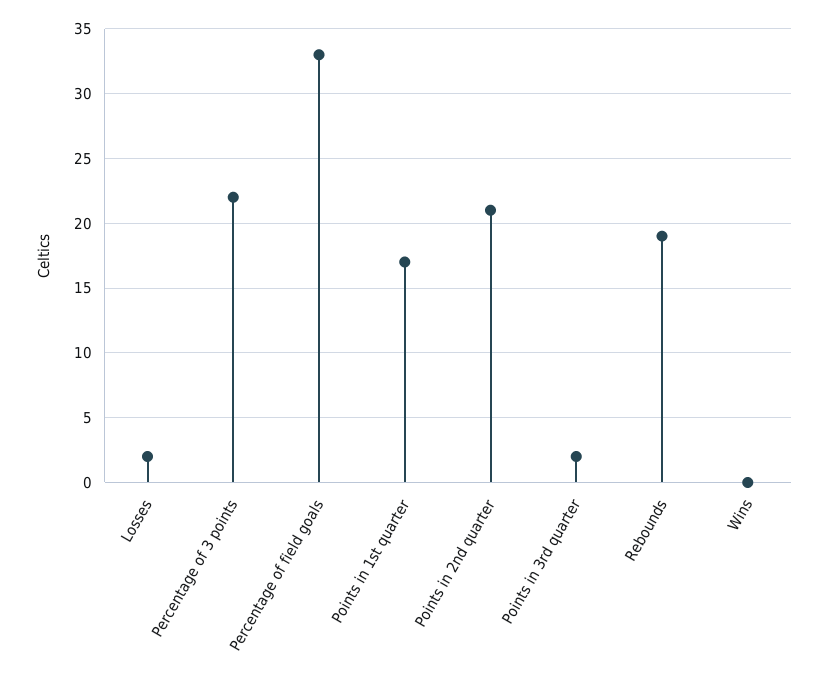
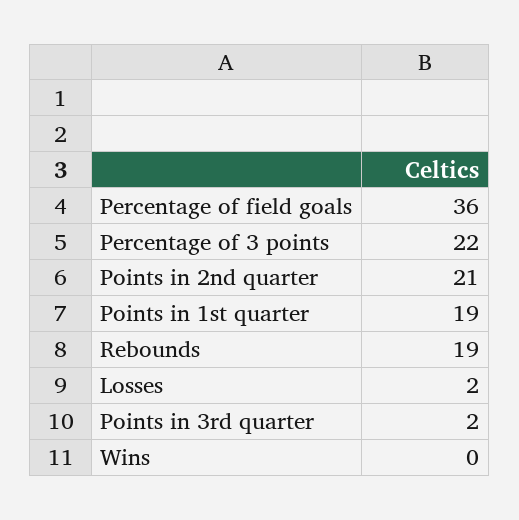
Percentage of field goals: 33 -> 36
Points in 1st quarter: 17 -> 19

